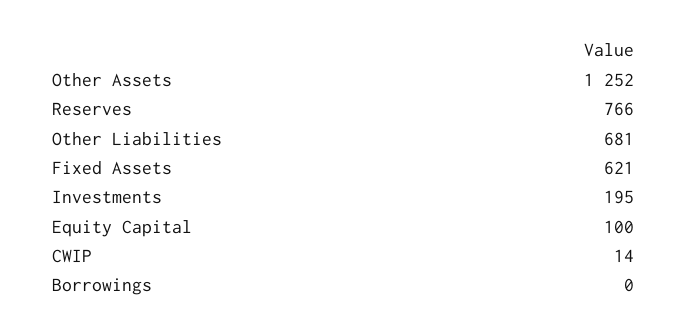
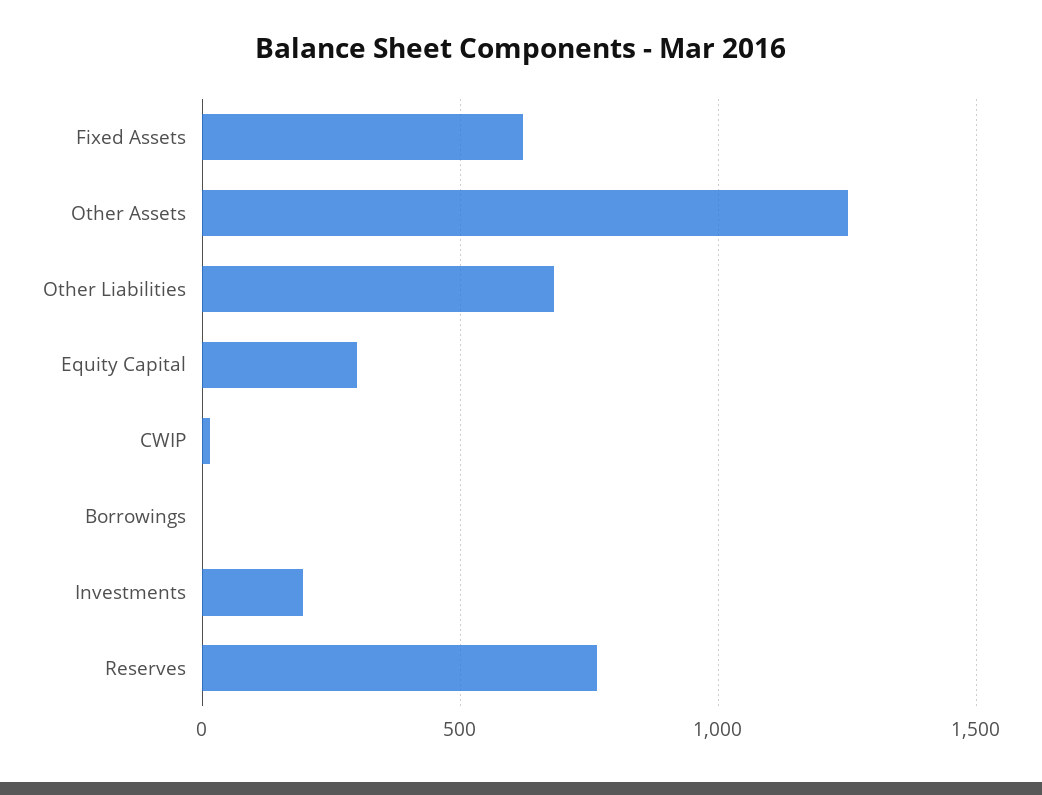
Equity Capital: 100 -> 300

